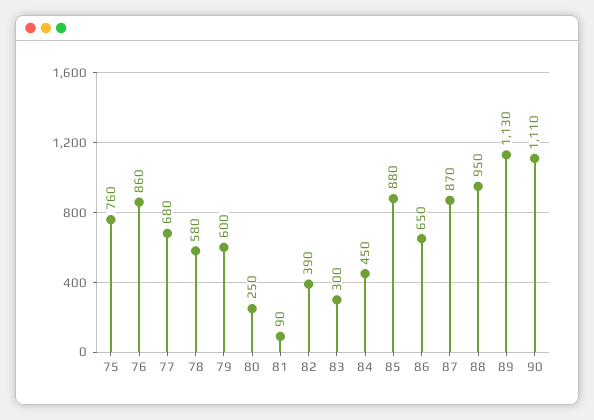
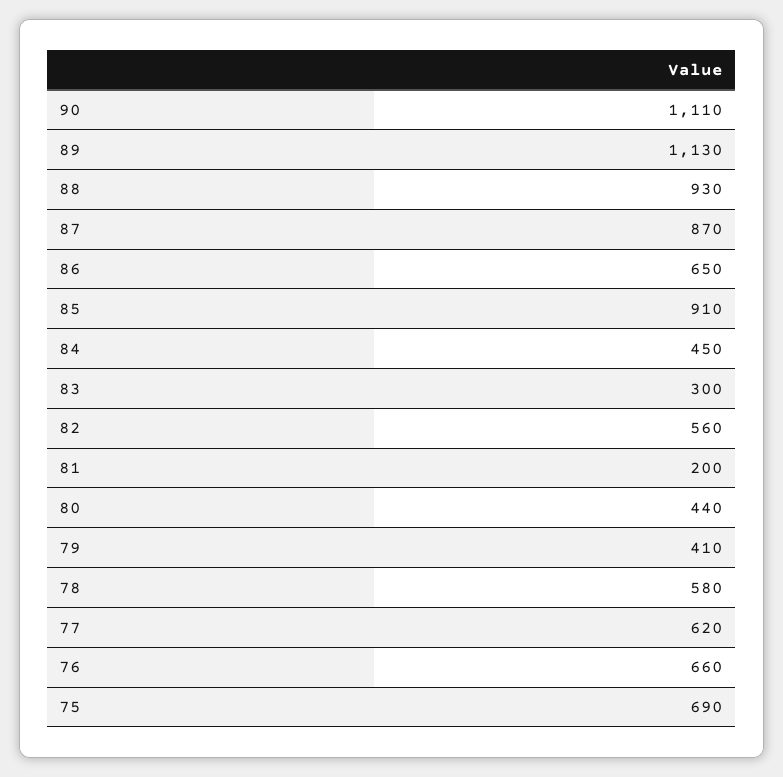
75: 760 -> 690
76: 860 -> 660
77: 680 -> 620
79: 600 -> 410
80: 250 -> 440
81: 90 -> 200
82: 390 -> 560
85: 880 -> 910
88: 950 -> 930

